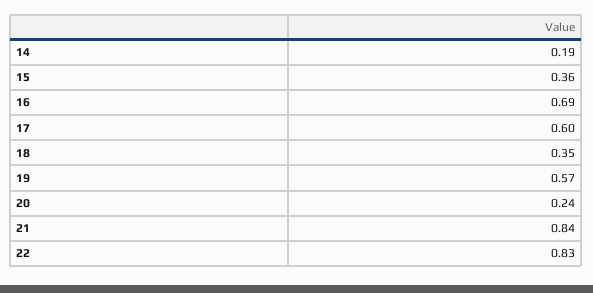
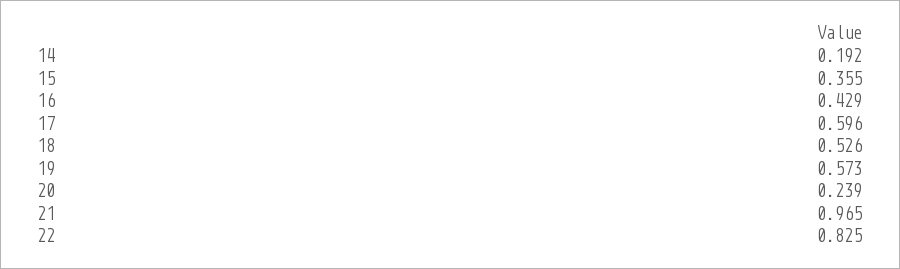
16: 0.69 -> 0.429
18: 0.35 -> 0.526
21: 0.84 -> 0.965

